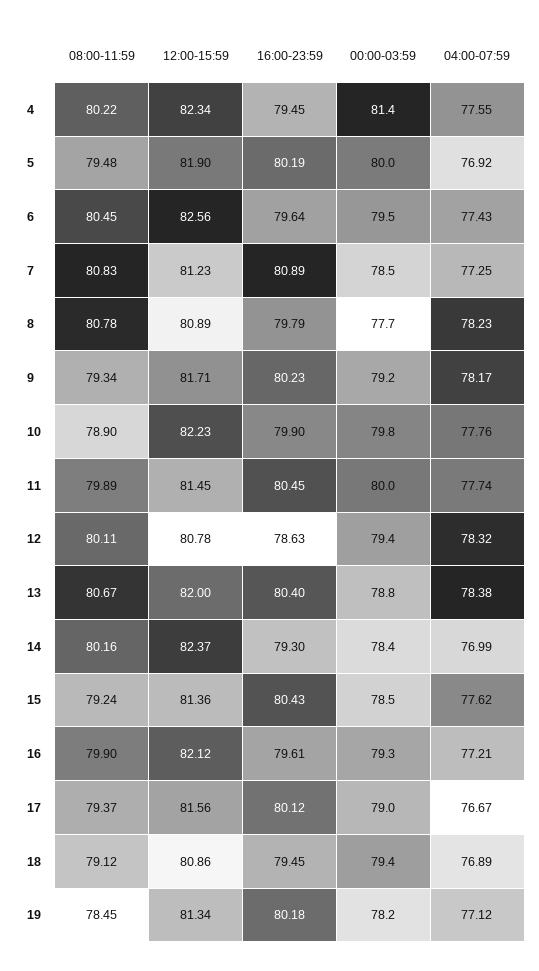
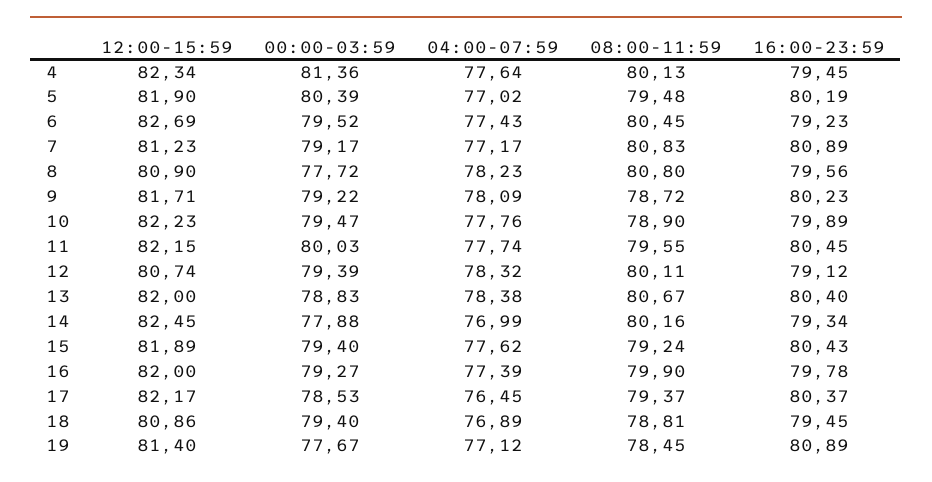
08:00-11:59, 4: 80.22 -> 80.13
04:00-07:59, 4: 77.55 -> 77.64
00:00-03:59, 5: 80 -> 80.39
04:00-07:59, 5: 76.92 -> 77.02
12:00-15:59, 6: 82.56 -> 82.69
16:00-23:59, 6: 79.64 -> 79.23
00:00-03:59, 7: 78.5 -> 79.17
04:00-07:59, 7: 77.25 -> 77.17
08:00-11:59, 8: 80.78 -> 80.8
12:00-15:59, 8: 80.89 -> 80.9
16:00-23:59, 8: 79.79 -> 79.56
08:00-11:59, 9: 79.34 -> 78.72
04:00-07:59, 9: 78.17 -> 78.09
16:00-23:59, 10: 79.9 -> 79.89
00:00-03:59, 10: 79.8 -> 79.47
08:00-11:59, 11: 79.89 -> 79.55
12:00-15:59, 11: 81.45 -> 82.15
12:00-15:59, 12: 80.78 -> 80.74
16:00-23:59, 12: 78.63 -> 79.12
12:00-15:59, 14: 82.37 -> 82.45
16:00-23:59, 14: 79.3 -> 79.34
00:00-03:59, 14: 78.4 -> 77.88
12:00-15:59, 15: 81.36 -> 81.89
00:00-03:59, 15: 78.5 -> 79.4
12:00-15:59, 16: 82.12 -> 82
16:00-23:59, 16: 79.61 -> 79.78
04:00-07:59, 16: 77.21 -> 77.39
12:00-15:59, 17: 81.56 -> 82.17
16:00-23:59, 17: 80.12 -> 80.37
00:00-03:59, 17: 79 -> 78.53
04:00-07:59, 17: 76.67 -> 76.45
08:00-11:59, 18: 79.12 -> 78.81
12:00-15:59, 19: 81.34 -> 81.4
16:00-23:59, 19: 80.18 -> 80.89
00:00-03:59, 19: 78.2 -> 77.67

